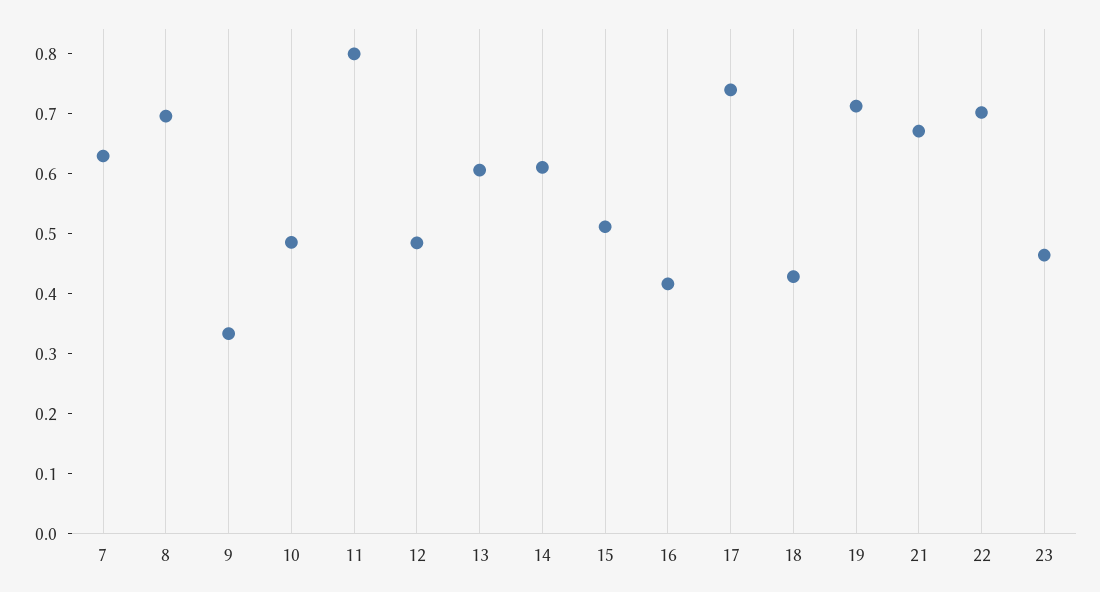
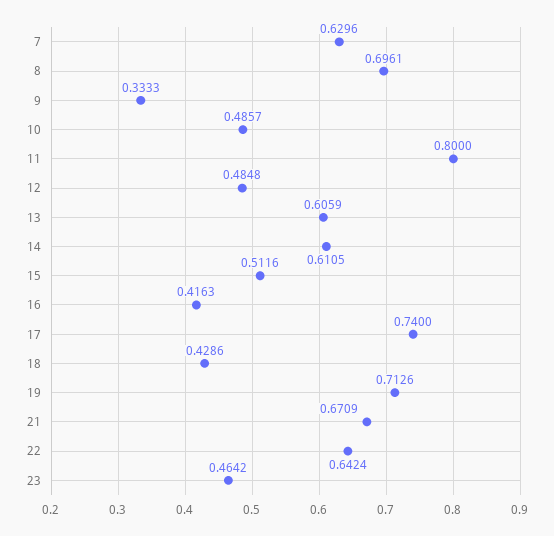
22: 0.7 -> 0.6424

